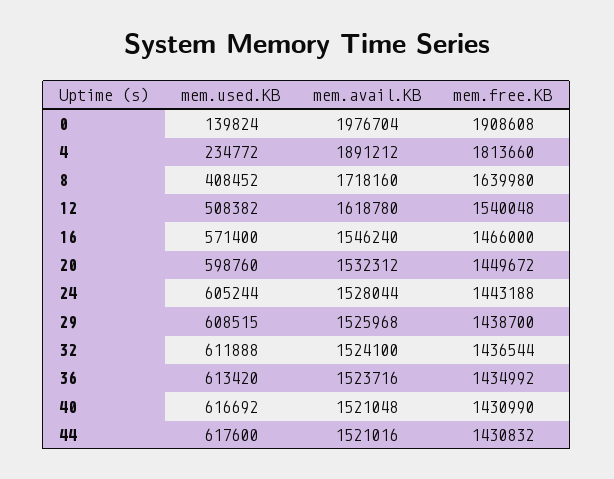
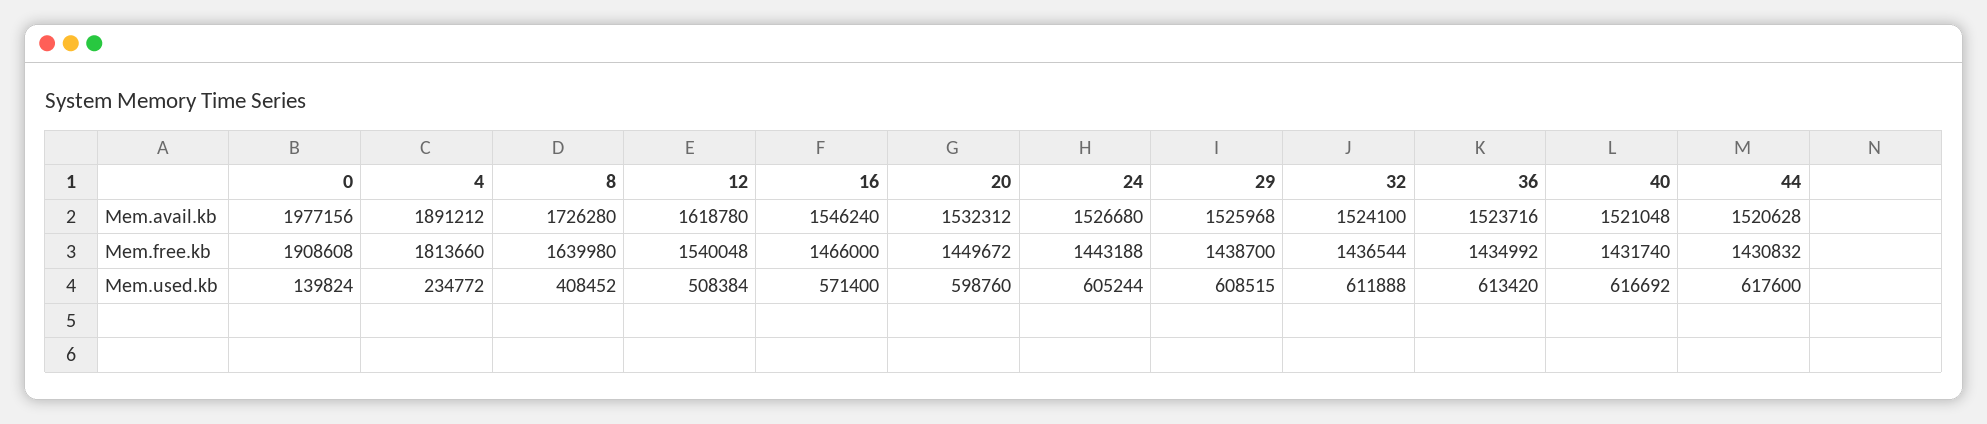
mem.avail.KB, 0: 1976704 -> 1977156
mem.avail.KB, 8: 1718160 -> 1726280
mem.used.KB, 12: 508382 -> 508384
mem.avail.KB, 24: 1528044 -> 1526680
mem.free.KB, 40: 1430990 -> 1431740
mem.avail.KB, 44: 1521016 -> 1520628

